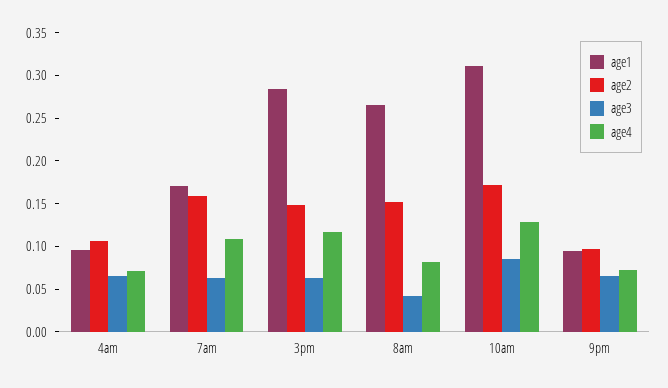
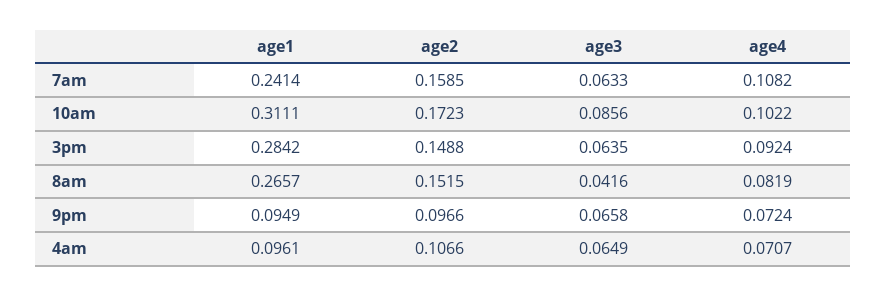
age1, 7am: 0.17 -> 0.2414
age4, 3pm: 0.12 -> 0.0924
age4, 10am: 0.13 -> 0.1022

